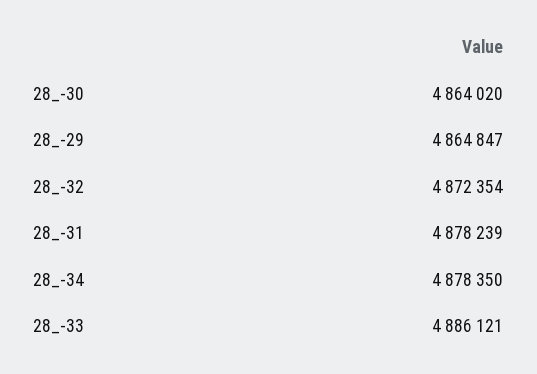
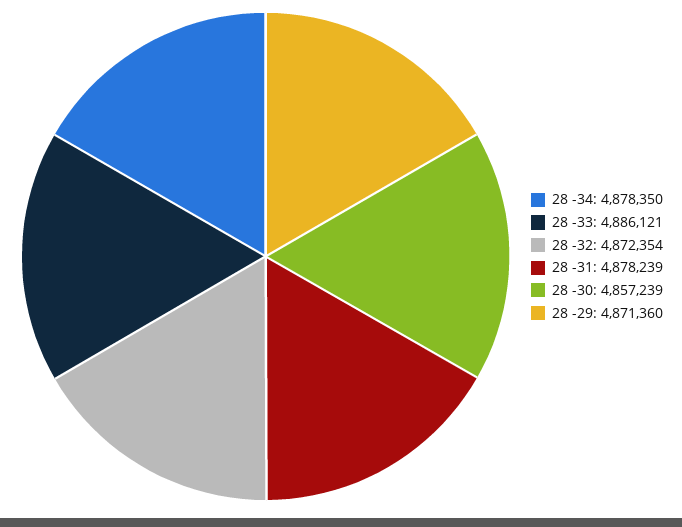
28_-30: 4864020 -> 4857239
28_-29: 4864847 -> 4871360

